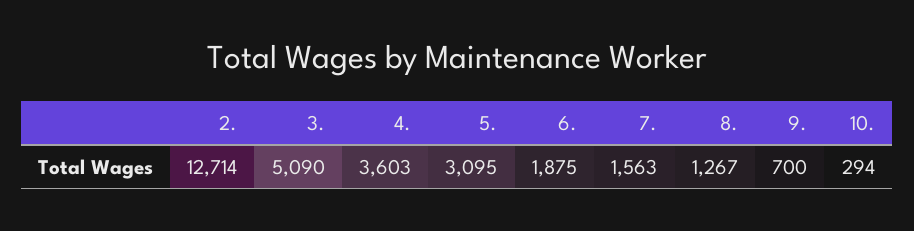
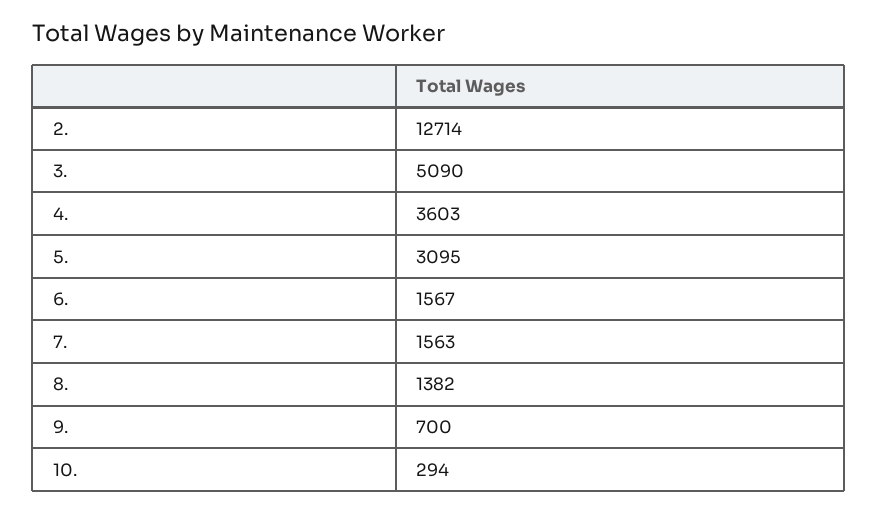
6.: 1875 -> 1567
8.: 1267 -> 1382

